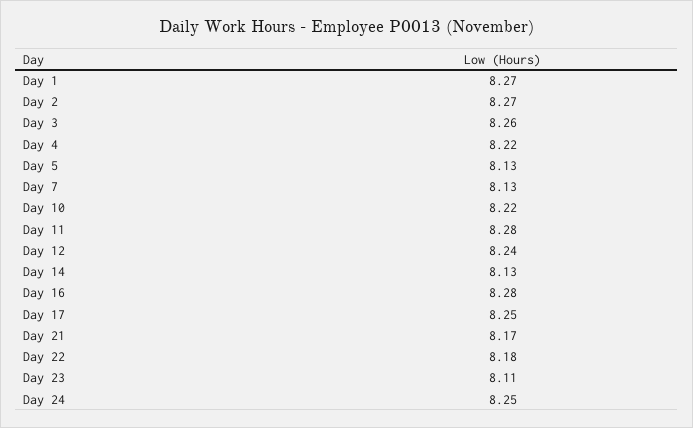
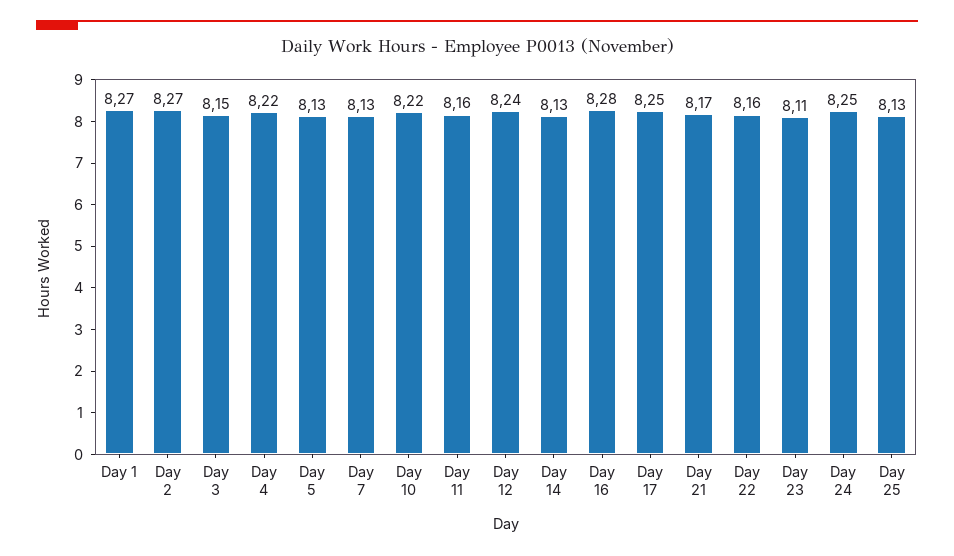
Day 3: 8.26 -> 8.15
Day 11: 8.28 -> 8.16
Day 22: 8.18 -> 8.16
Day 25: none -> 8.13

